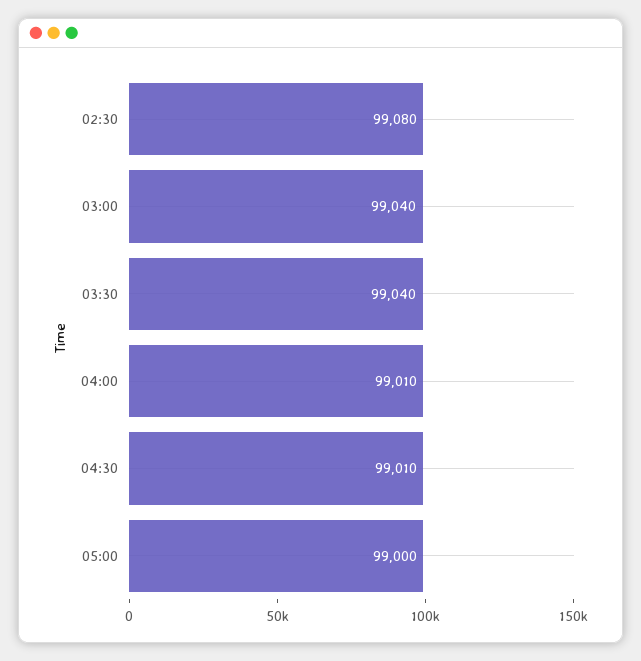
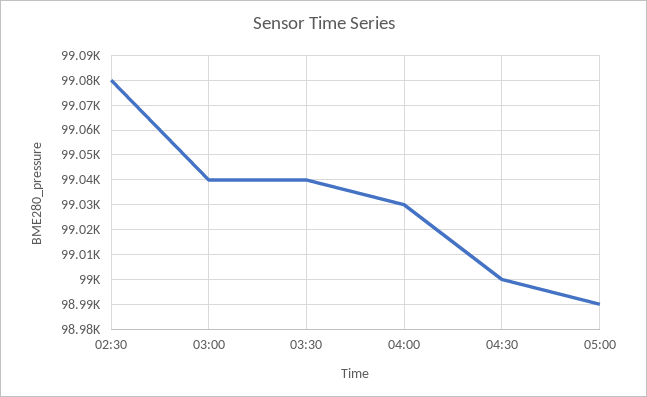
04:00: 99010 -> 99030
04:30: 99010 -> 99000
05:00: 99000 -> 98990

